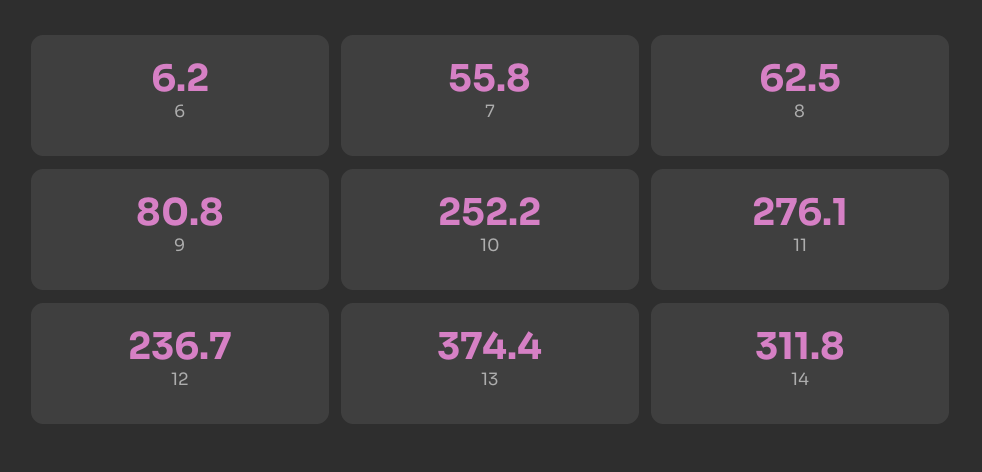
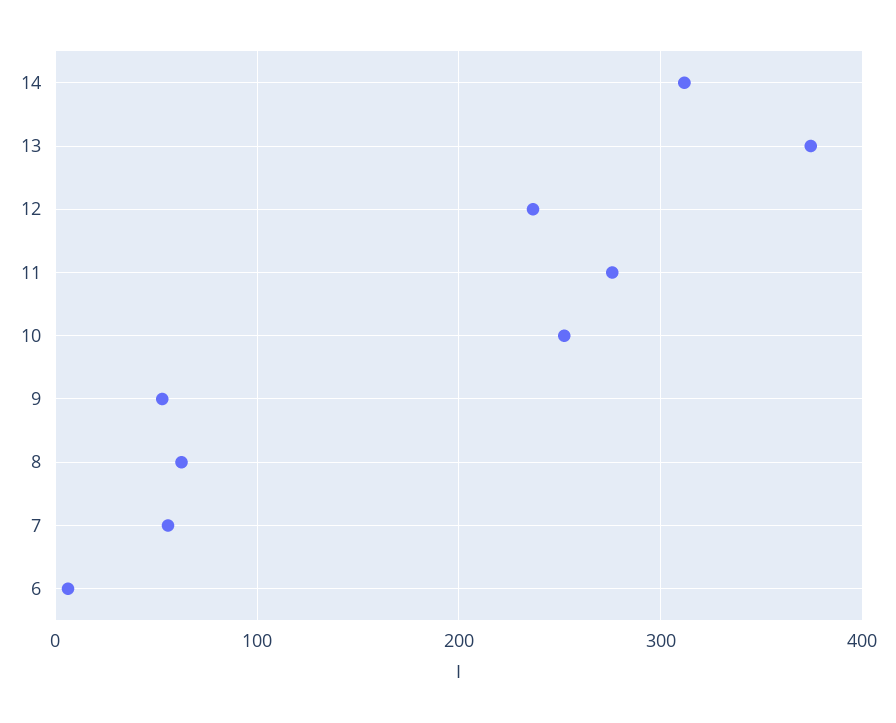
9: 80.8 -> 50

